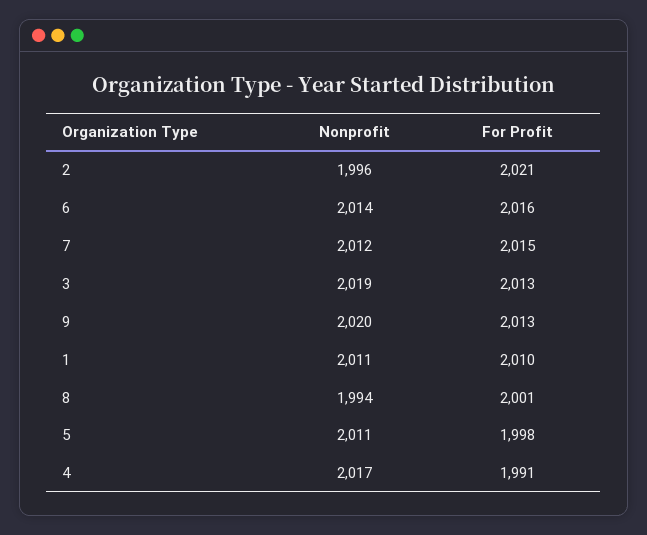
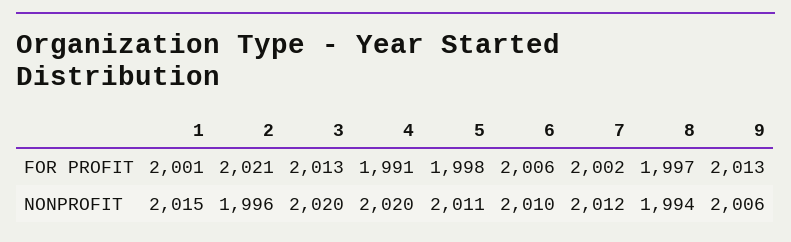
Nonprofit, 6: 2014 -> 2010
For Profit, 6: 2016 -> 2006
For Profit, 7: 2015 -> 2002
Nonprofit, 3: 2019 -> 2020
Nonprofit, 9: 2020 -> 2006
Nonprofit, 1: 2011 -> 2015
For Profit, 1: 2010 -> 2001
For Profit, 8: 2001 -> 1997
Nonprofit, 4: 2017 -> 2020

